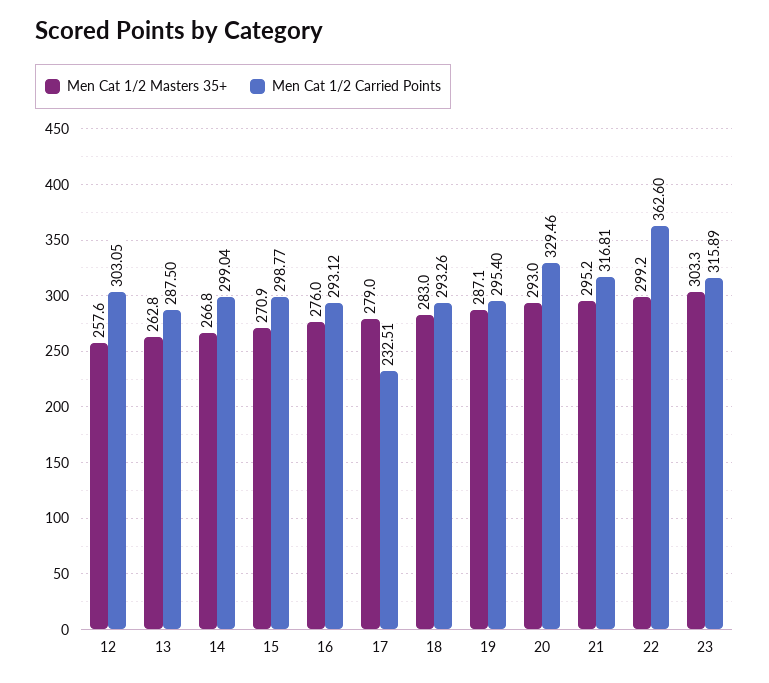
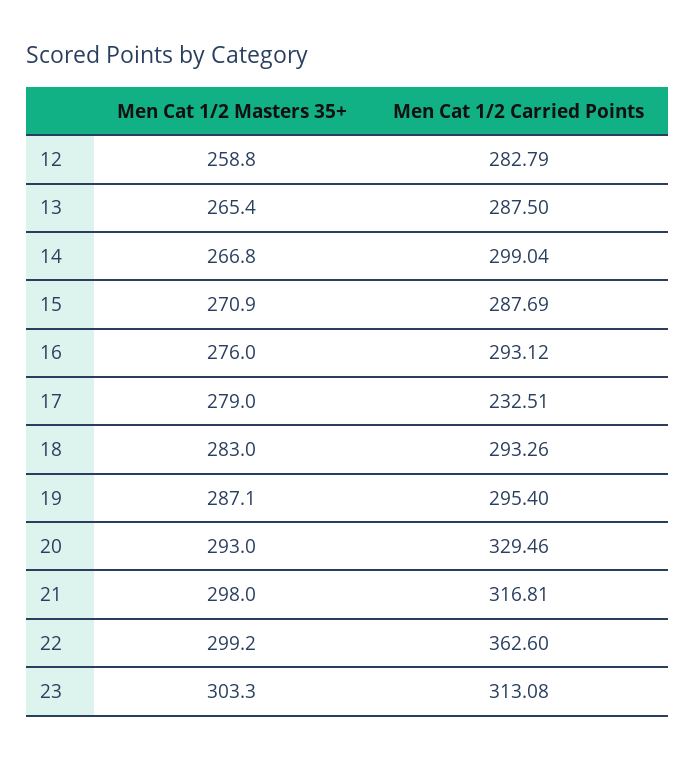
Men Cat 1/2 Masters 35+, 12: 257.6 -> 258.8
Men Cat 1/2 Carried Points, 12: 303.05 -> 282.79
Men Cat 1/2 Masters 35+, 13: 262.8 -> 265.4
Men Cat 1/2 Carried Points, 15: 298.77 -> 287.69
Men Cat 1/2 Masters 35+, 21: 295.2 -> 298
Men Cat 1/2 Carried Points, 23: 315.89 -> 313.08

